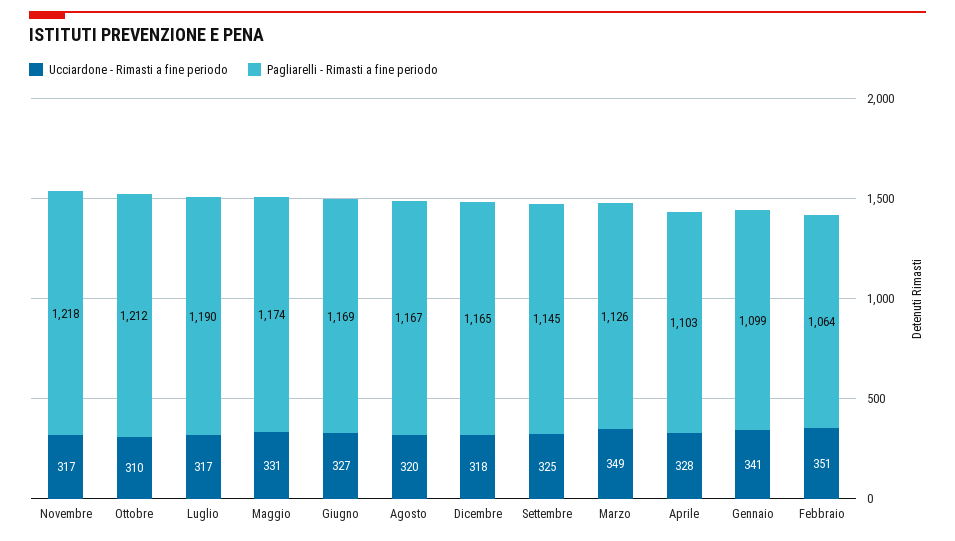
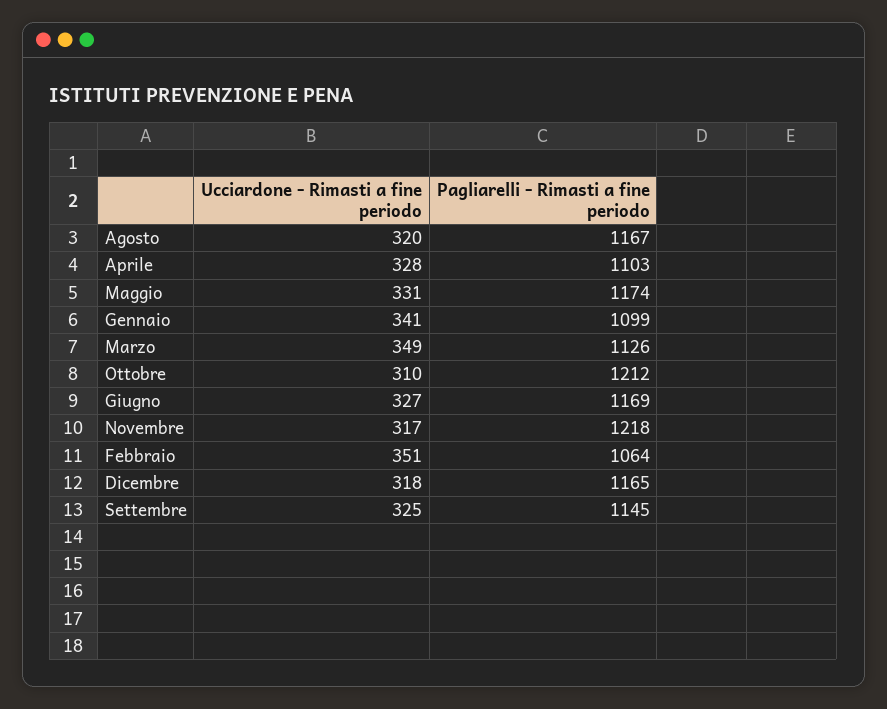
Ucciardone - Rimasti a fine periodo, Luglio: 317 -> none
Pagliarelli - Rimasti a fine periodo, Luglio: 1190 -> none

